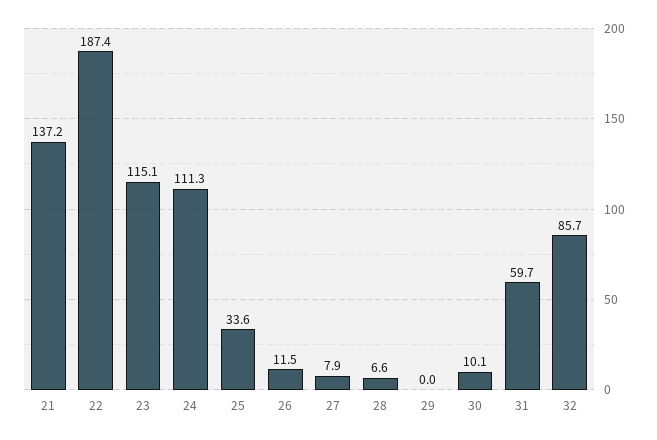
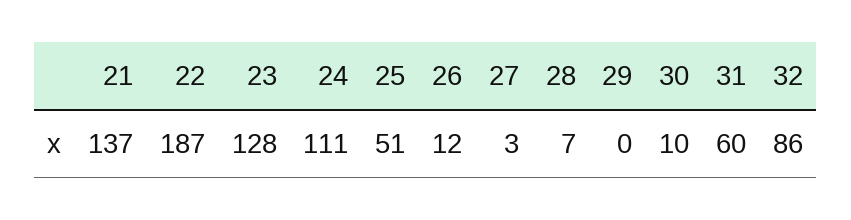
23: 115.1 -> 128
25: 33.6 -> 51
27: 7.9 -> 3

